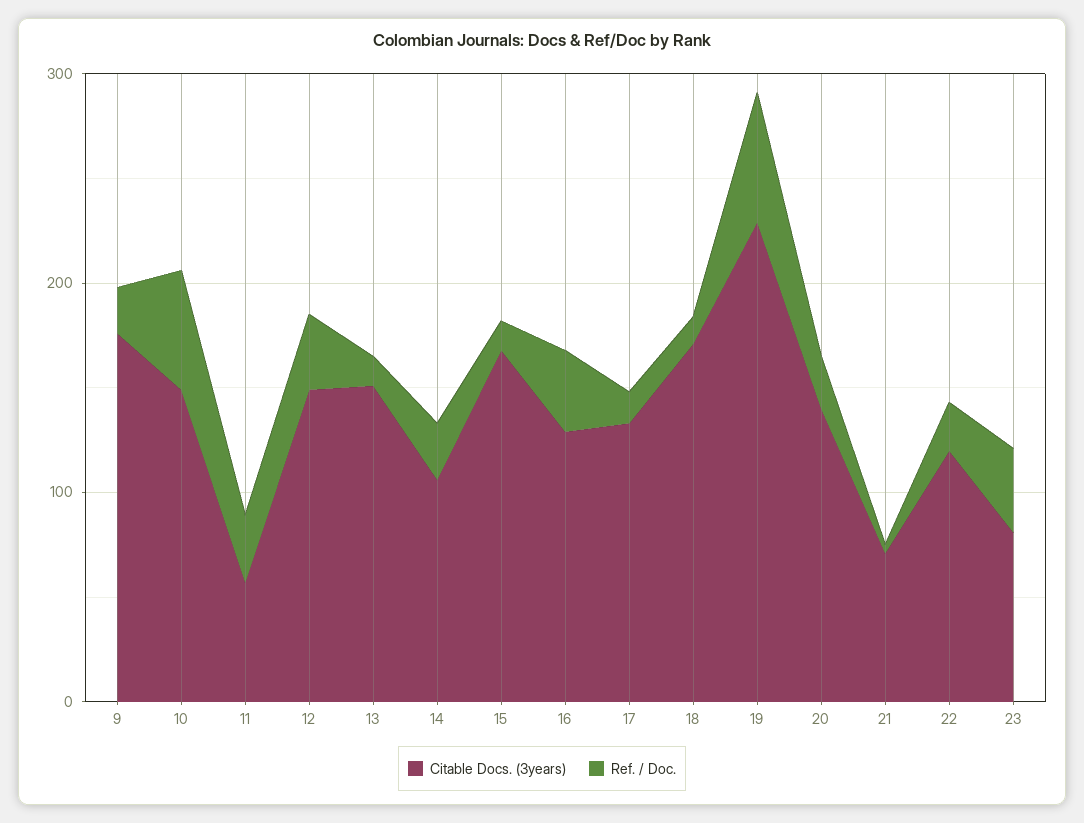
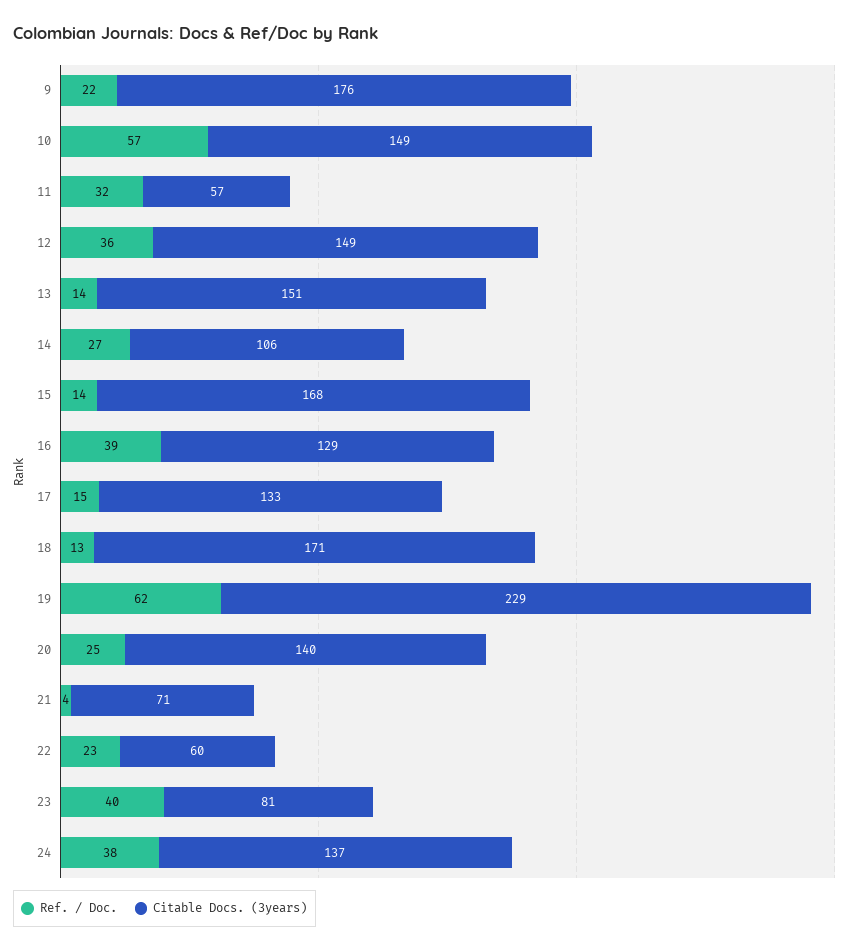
Citable Docs. (3years), 22: 120 -> 60
Ref. / Doc., 24: none -> 38
Citable Docs. (3years), 24: none -> 137

